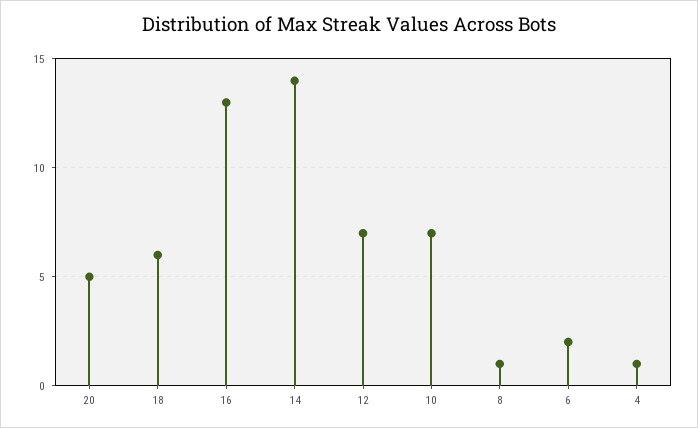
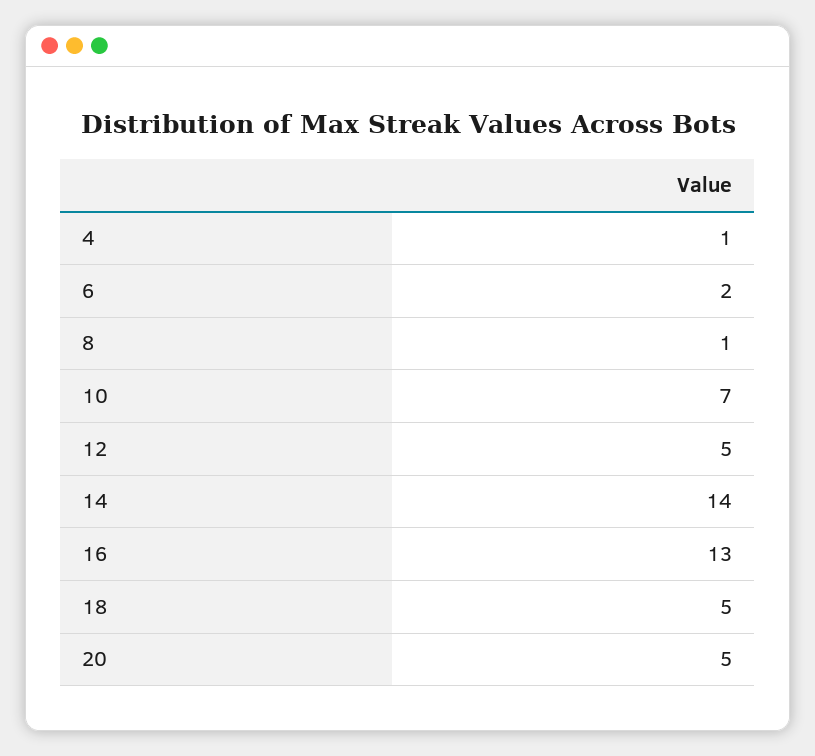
18: 6 -> 5
12: 7 -> 5

